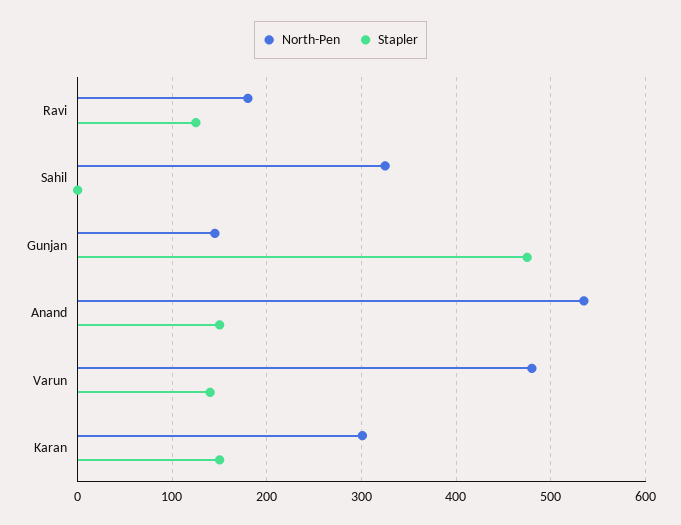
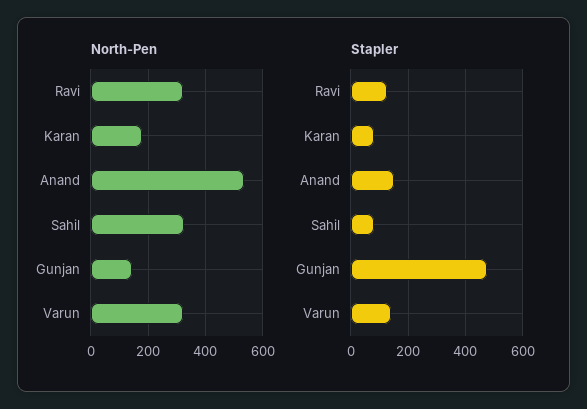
North-Pen, Ravi: 180 -> 325
Stapler, Sahil: 0 -> 75
North-Pen, Varun: 480 -> 325
North-Pen, Karan: 300 -> 175
Stapler, Karan: 150 -> 75

